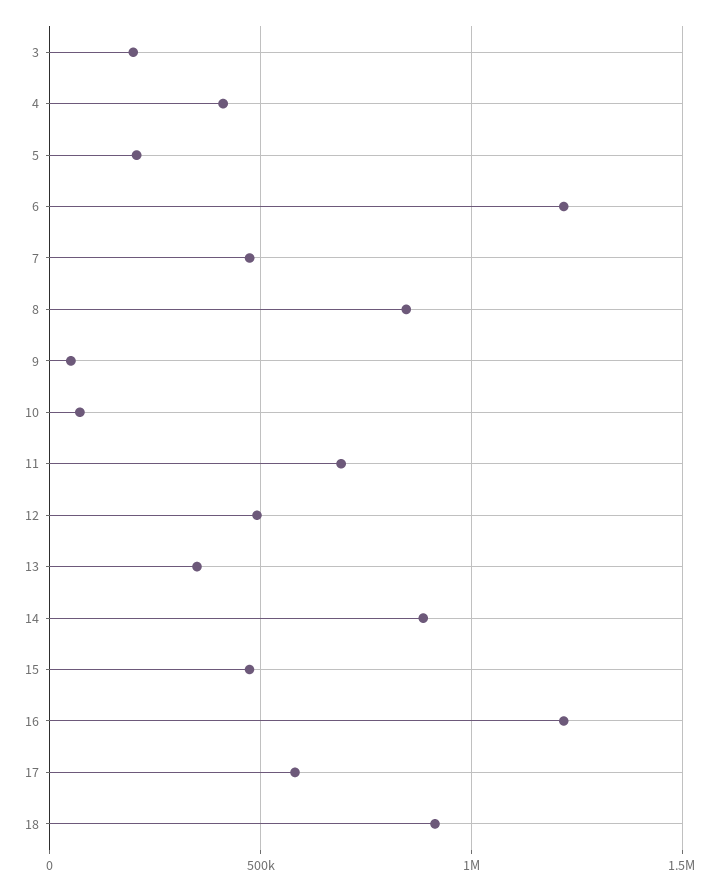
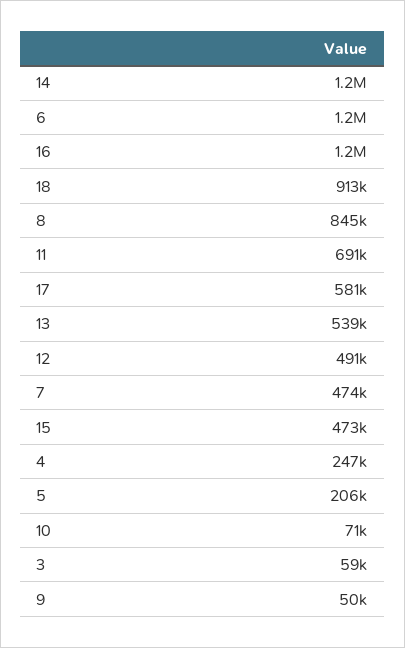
3: 200000 -> 59000
4: 400000 -> 247000
13: 350000 -> 539000
14: 900000 -> 1200000

